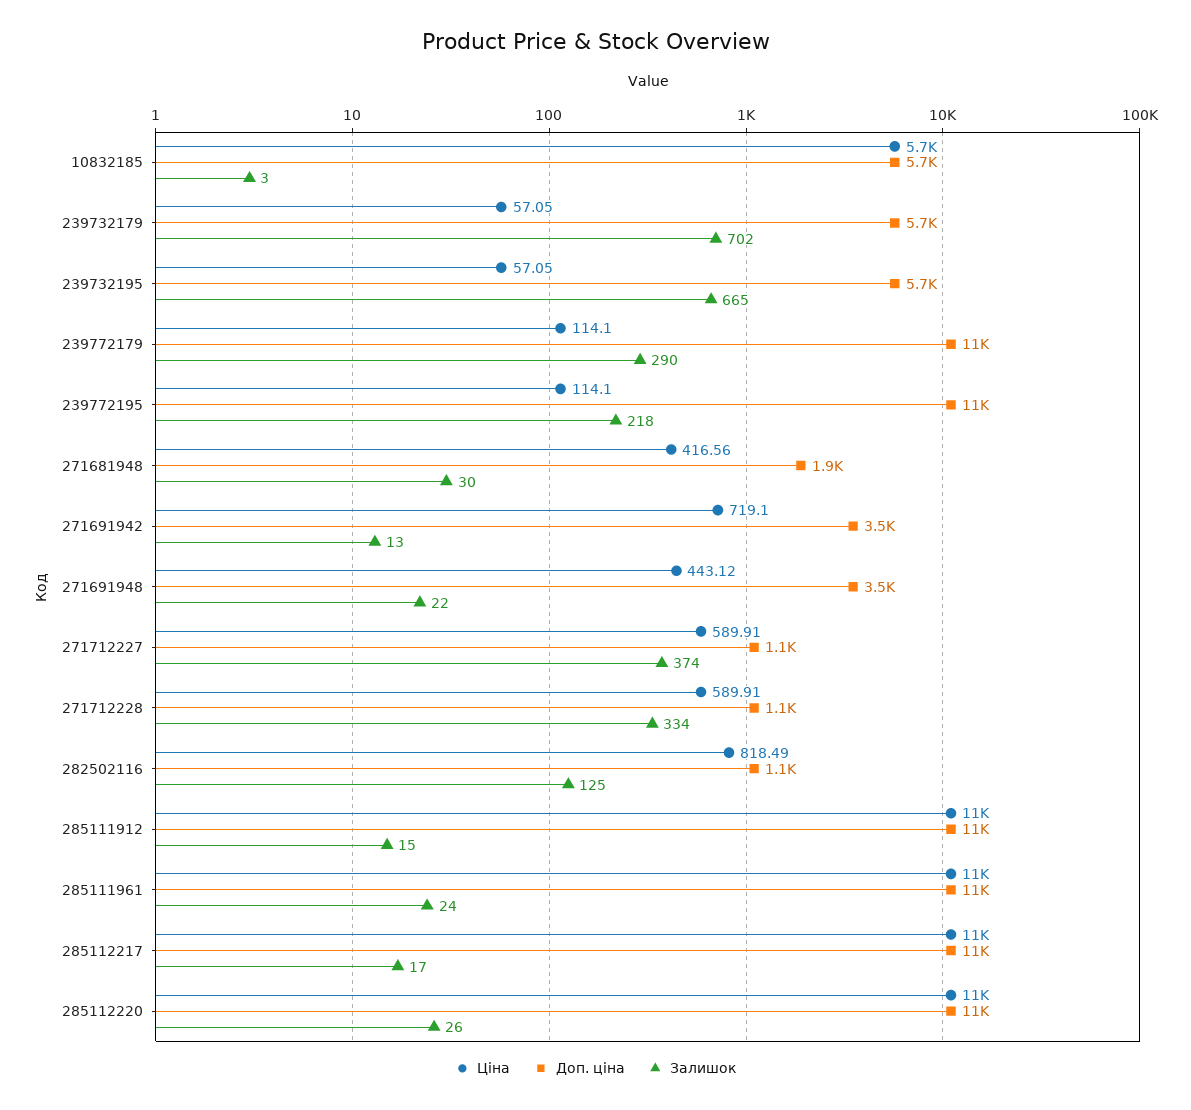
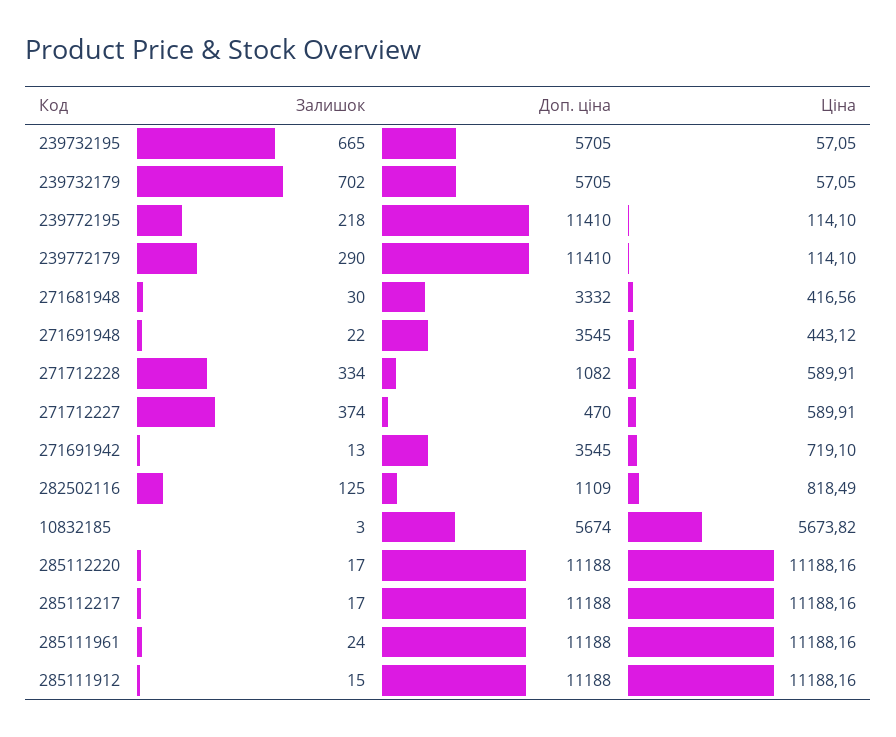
Доп. ціна, 271681948: 1900 -> 3332
Доп. ціна, 271712227: 1100 -> 470
Залишок, 285112220: 26 -> 17

